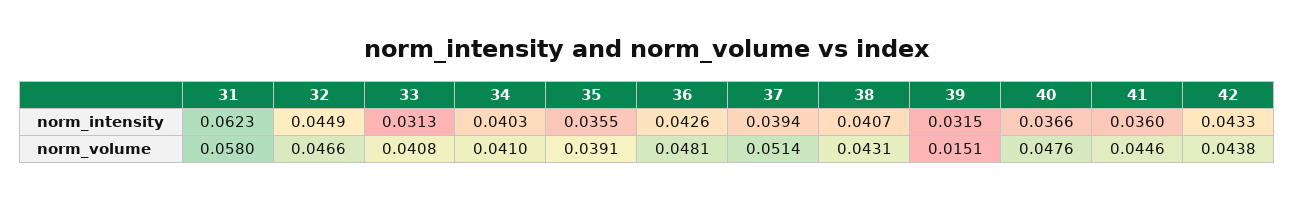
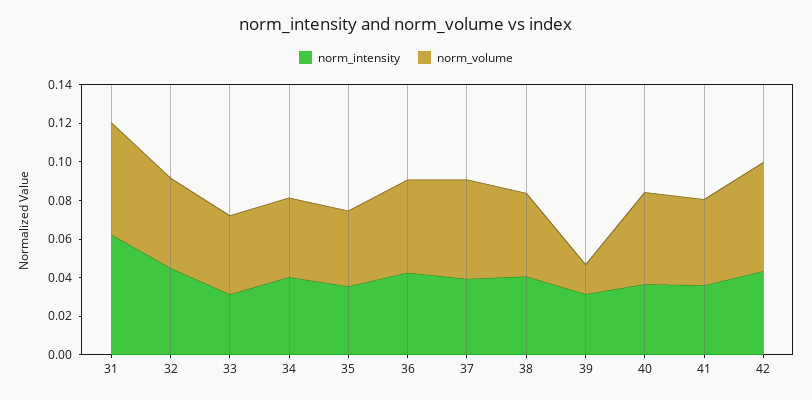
norm_volume, 42: 0.0438 -> 0.055

